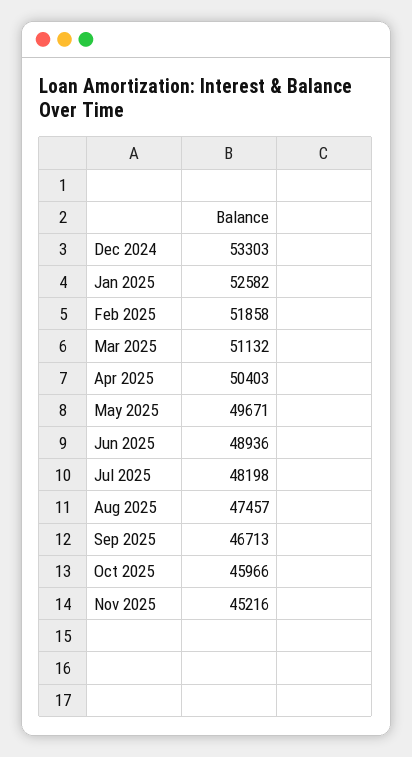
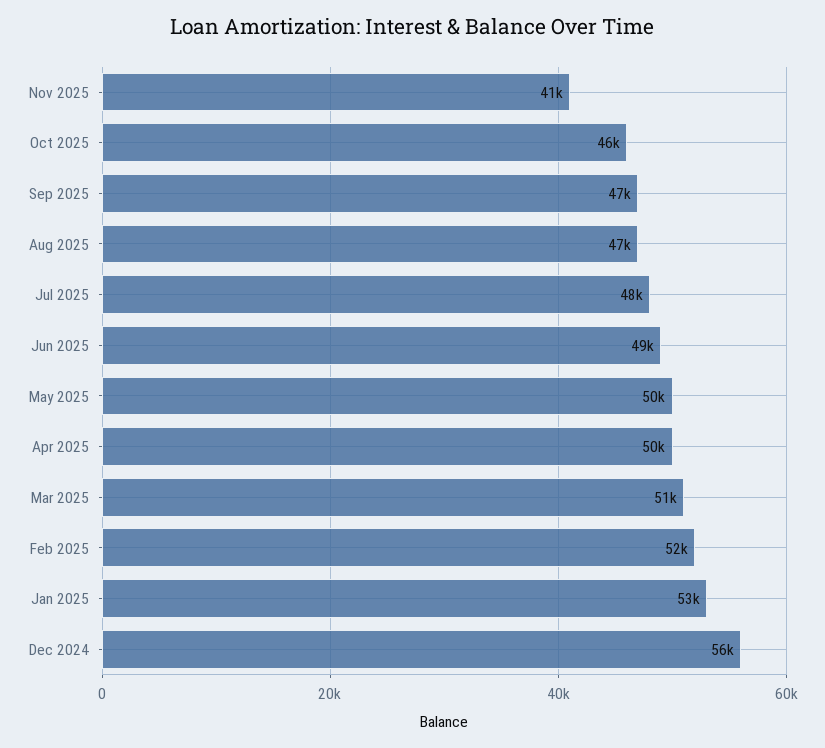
Dec 2024: 53303 -> 56000
Nov 2025: 45216 -> 41000

